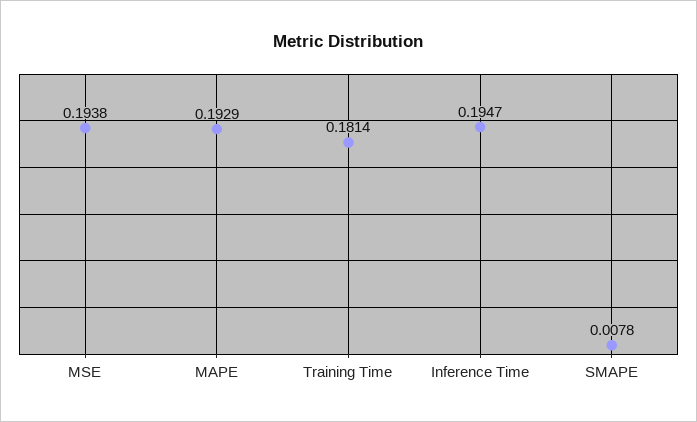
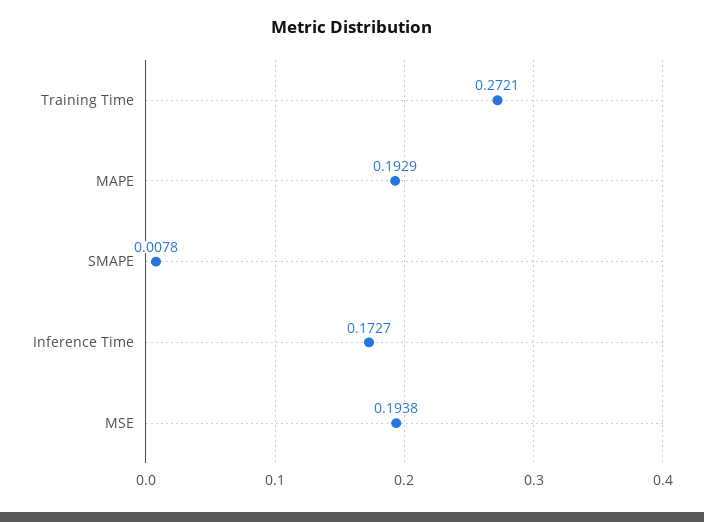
Training Time: 0.1814 -> 0.2721
Inference Time: 0.1947 -> 0.1727

